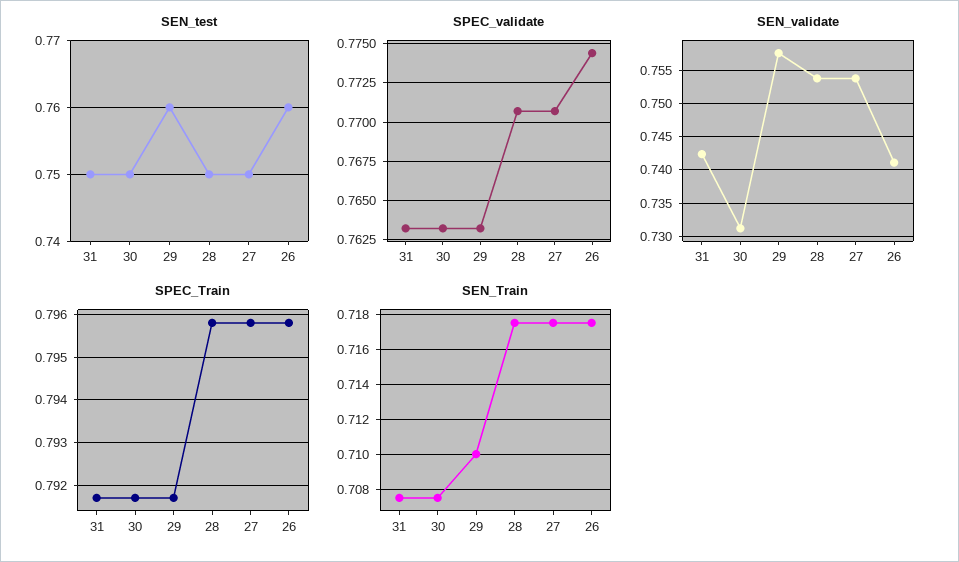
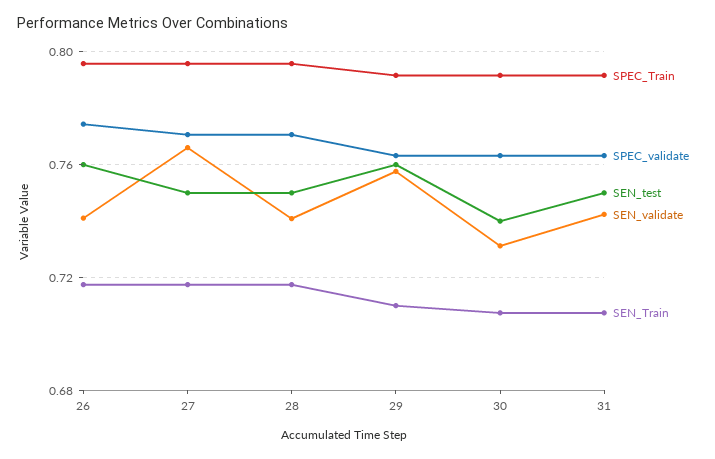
SEN_test, 30: 0.75 -> 0.74
SEN_validate, 28: 0.754 -> 0.74
SEN_validate, 27: 0.754 -> 0.765

